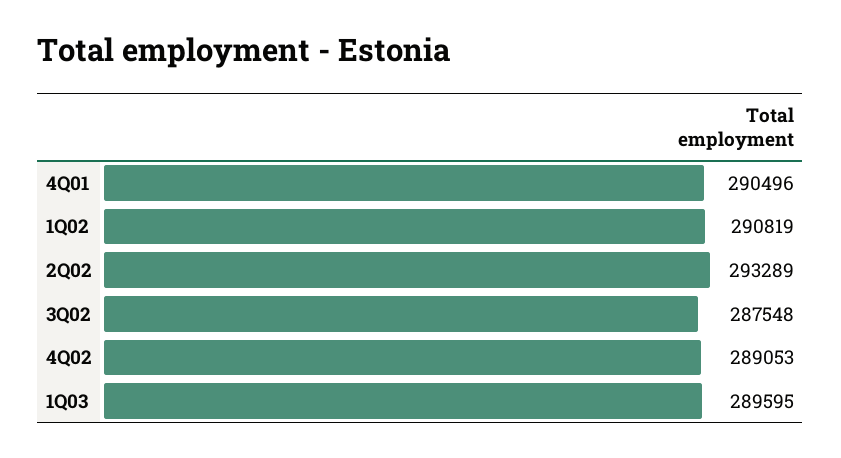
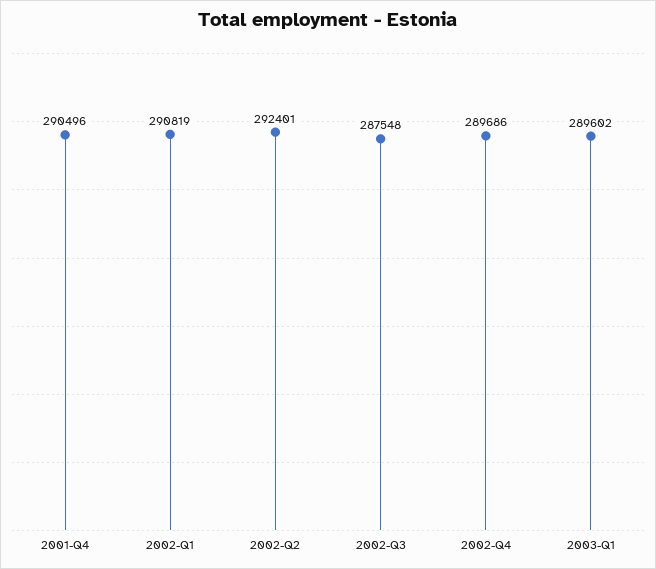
2Q02: 293289 -> 292401
4Q02: 289053 -> 289686
1Q03: 289595 -> 289602

